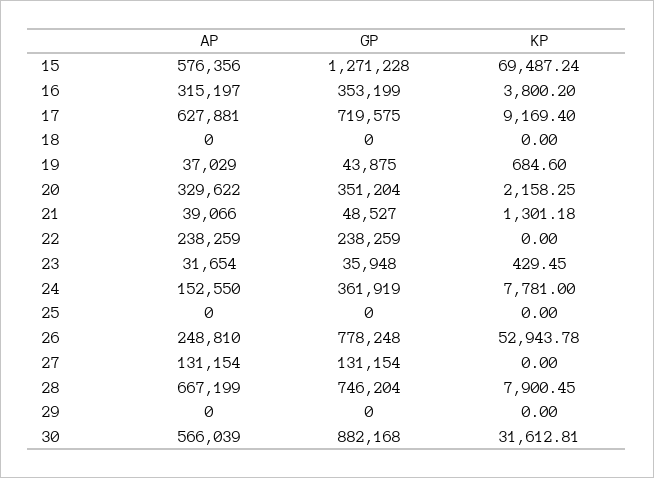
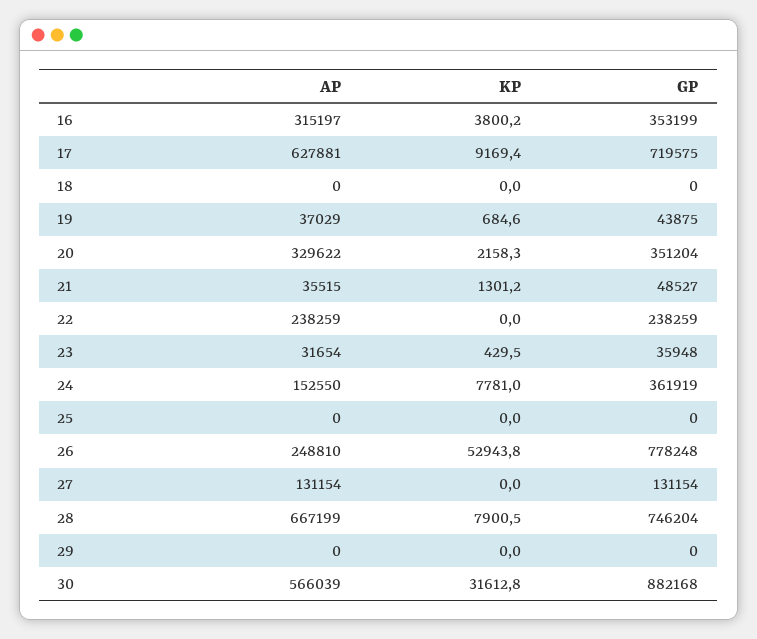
AP, 15: 576356 -> none
GP, 15: 1271228 -> none
KP, 15: 69487.24 -> none
AP, 21: 39066 -> 35515

